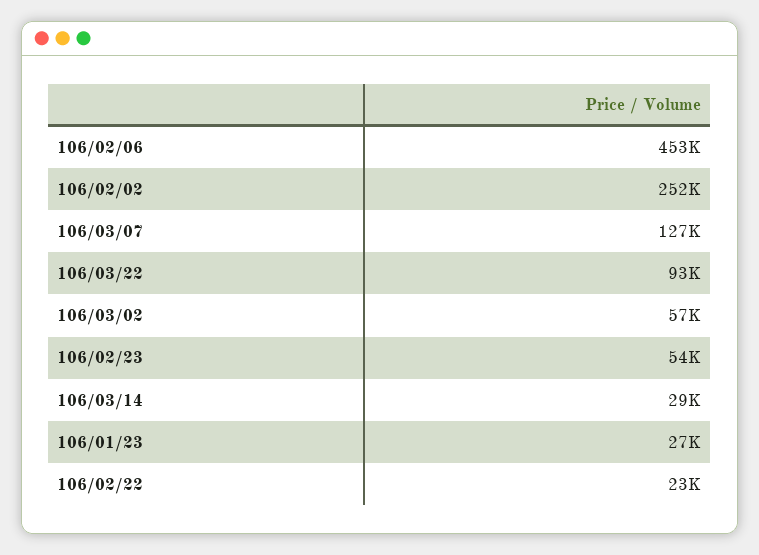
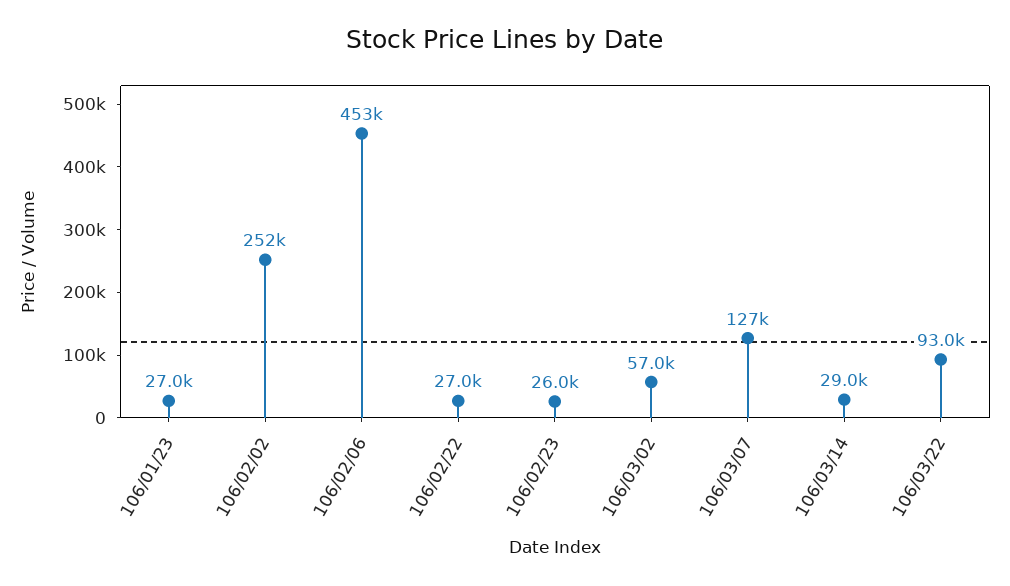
106/02/23: 54000 -> 26000
106/02/22: 23000 -> 27000

